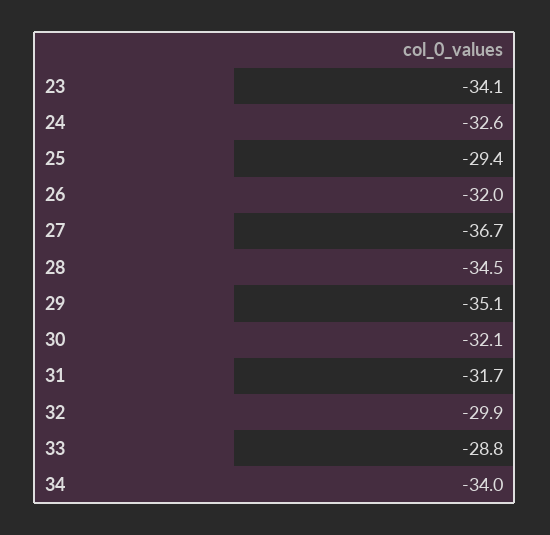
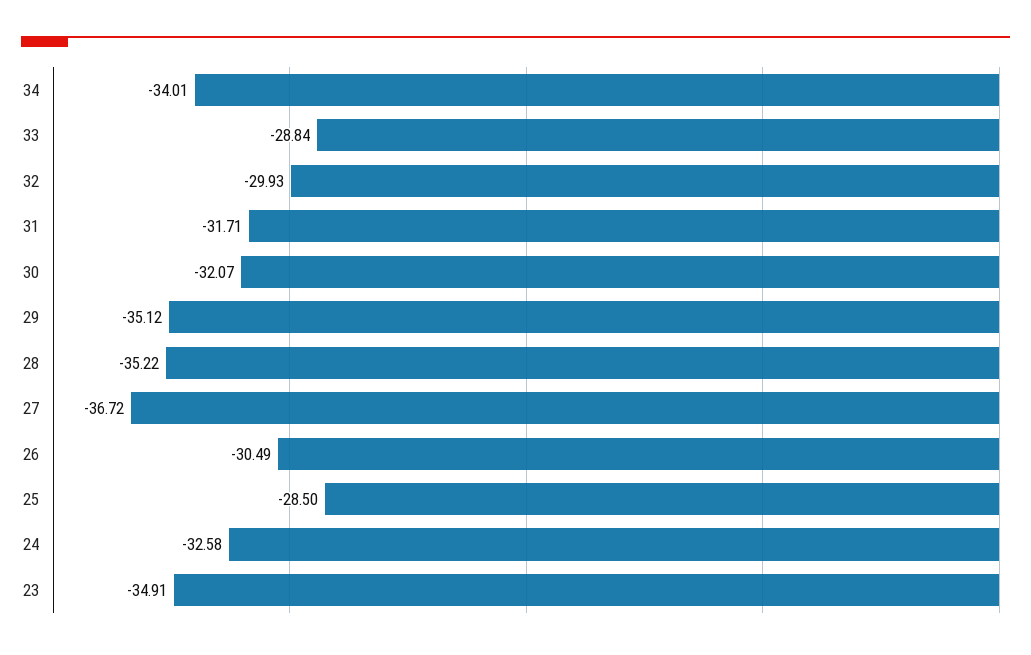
23: -34.1 -> -34.91
25: -29.4 -> -28.5
26: -32 -> -30.49
28: -34.5 -> -35.22

